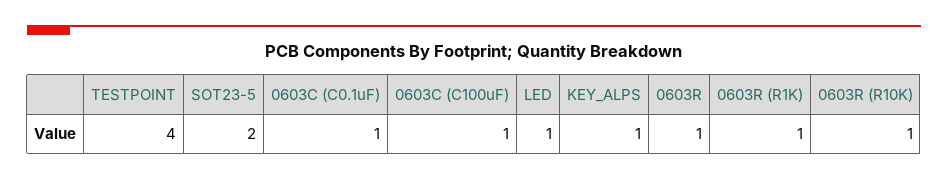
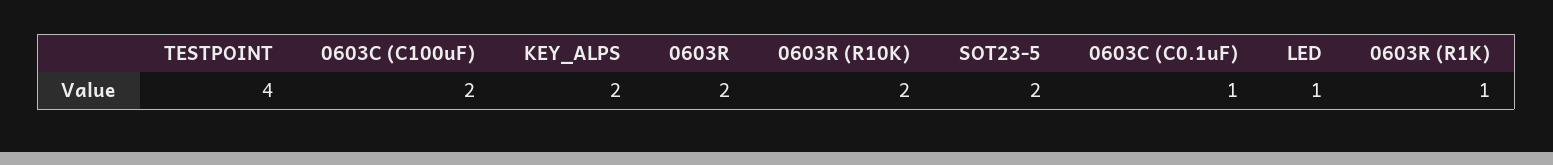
0603C (C100uF): 1 -> 2
KEY_ALPS: 1 -> 2
0603R: 1 -> 2
0603R (R10K): 1 -> 2

